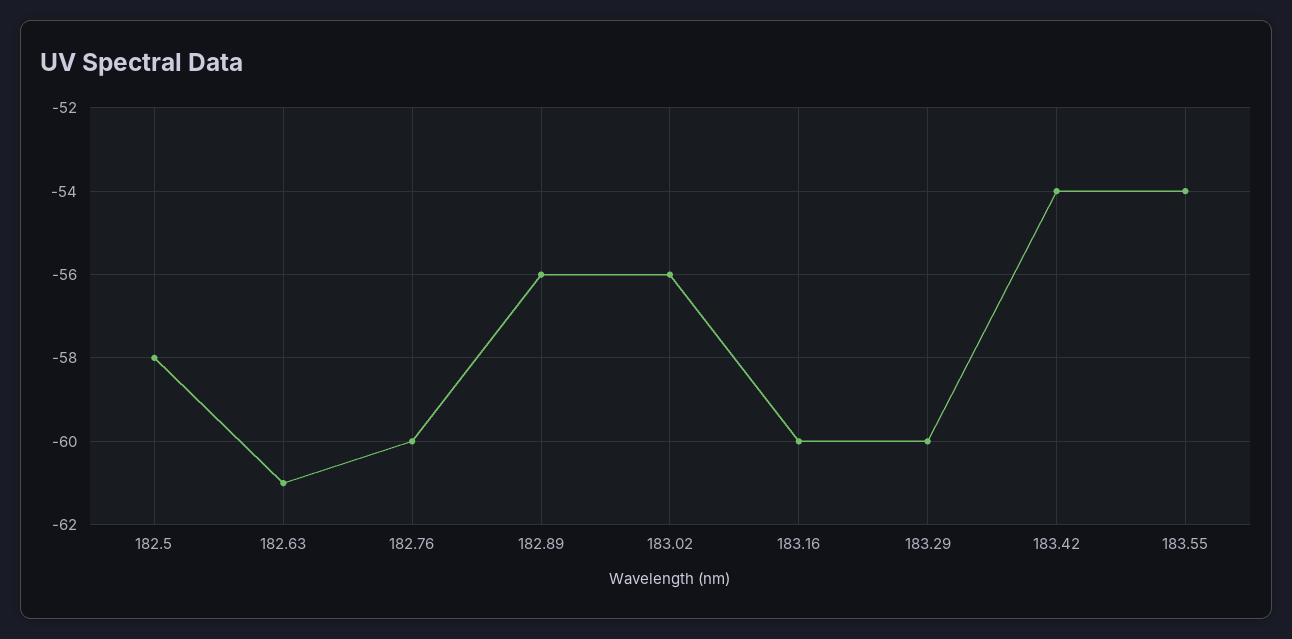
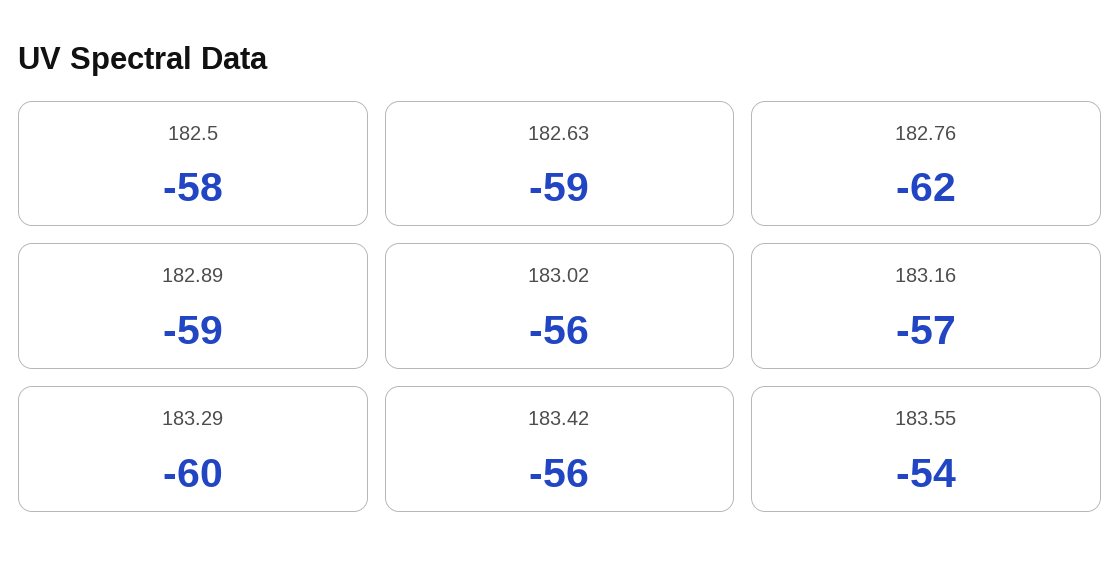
182.63: -61 -> -59
182.76: -60 -> -62
182.89: -56 -> -59
183.16: -60 -> -57
183.42: -54 -> -56

